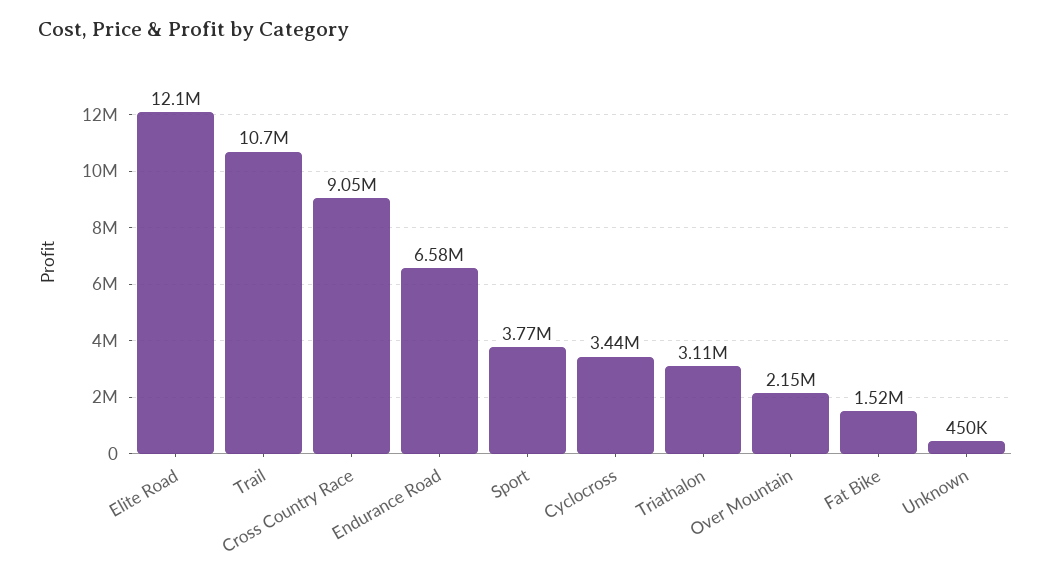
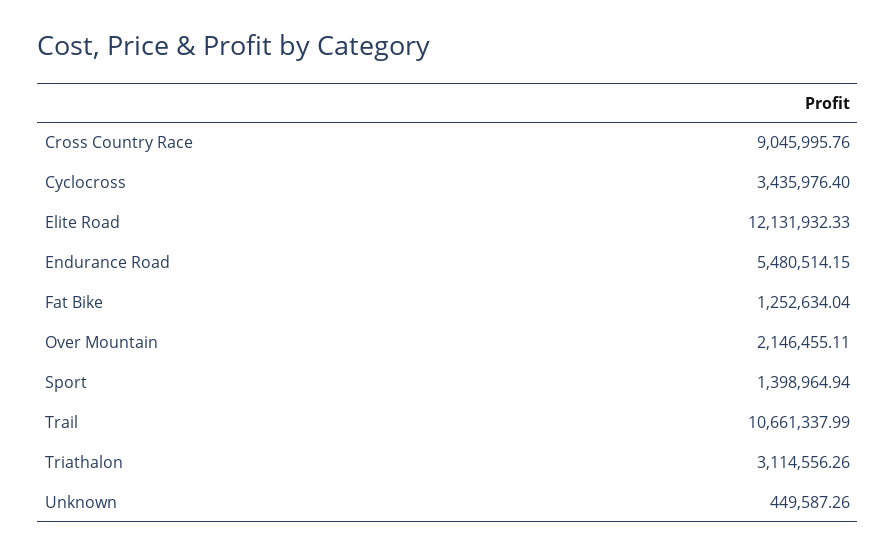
Endurance Road: 6580000 -> 5480514.15
Sport: 3770000 -> 1398964.94
Fat Bike: 1520000 -> 1252634.04

